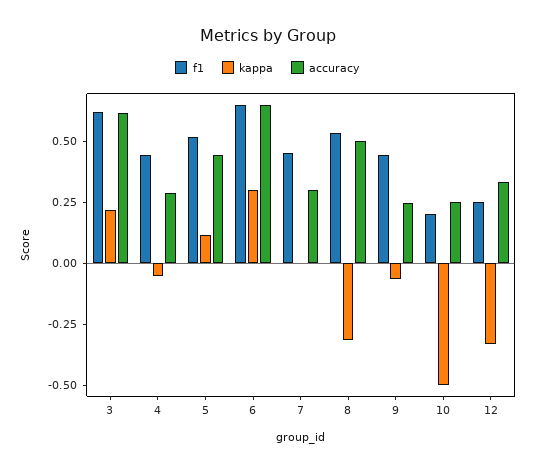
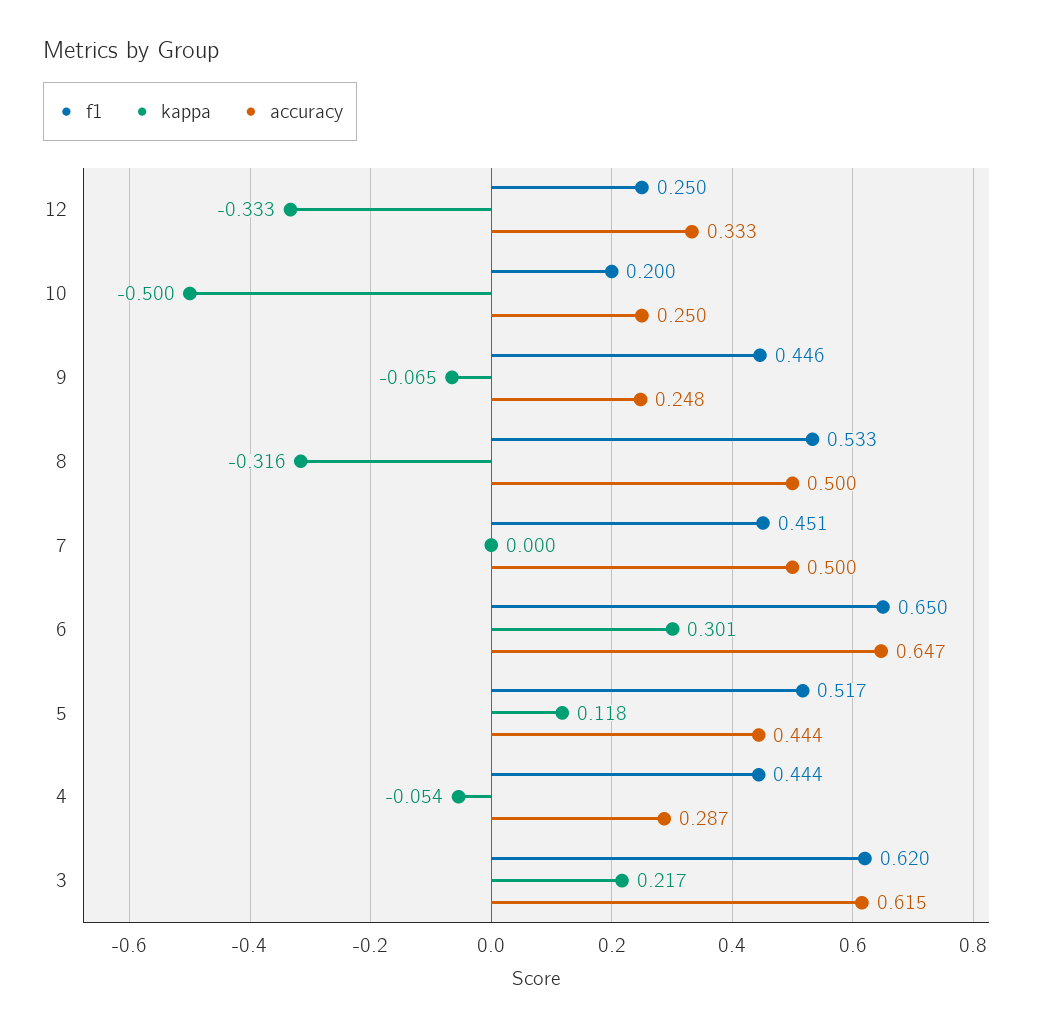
accuracy, 7: 0.3 -> 0.5

